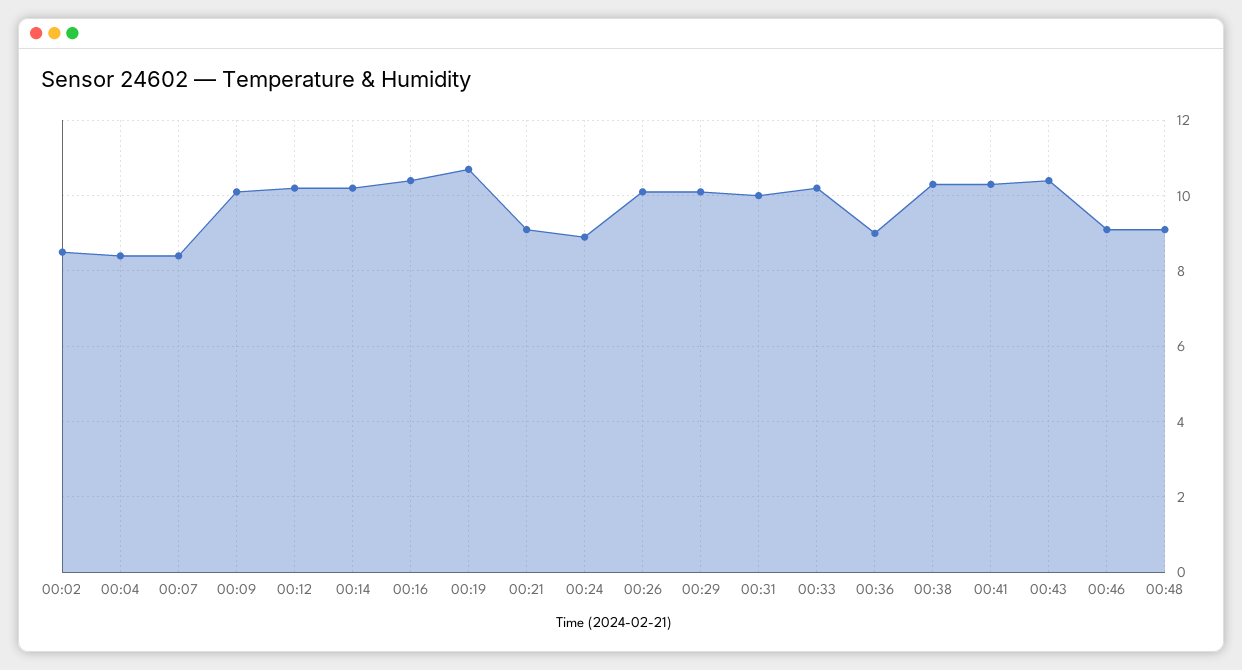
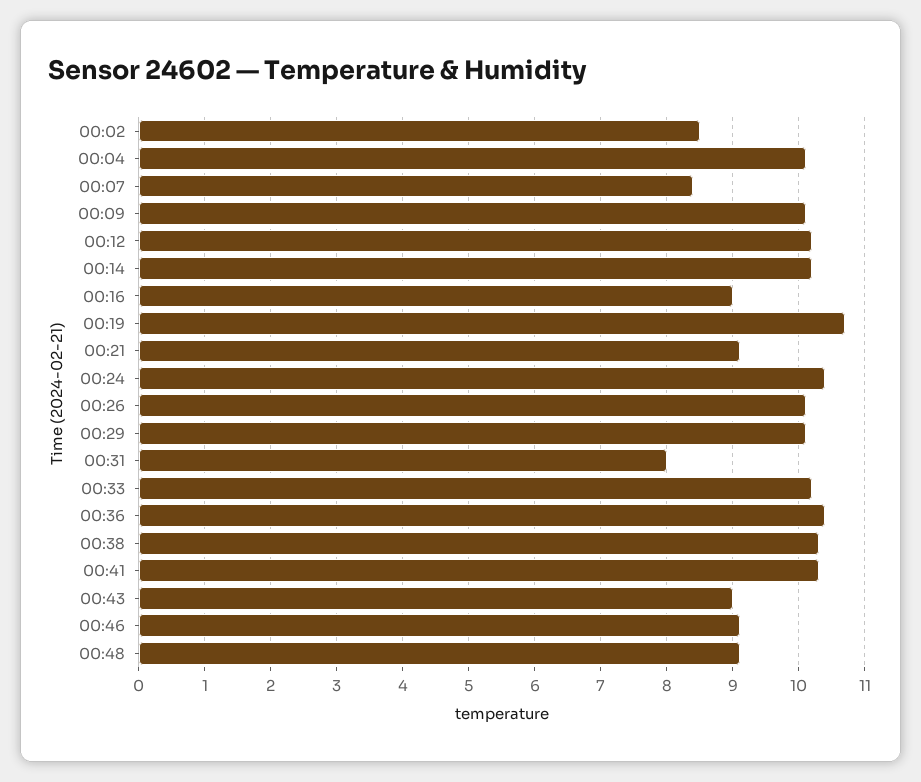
00:04: 8.5 -> 10.1
00:16: 10.5 -> 9
00:24: 9 -> 10.4
00:31: 10 -> 8
00:36: 9 -> 10.4
00:43: 10.5 -> 9

